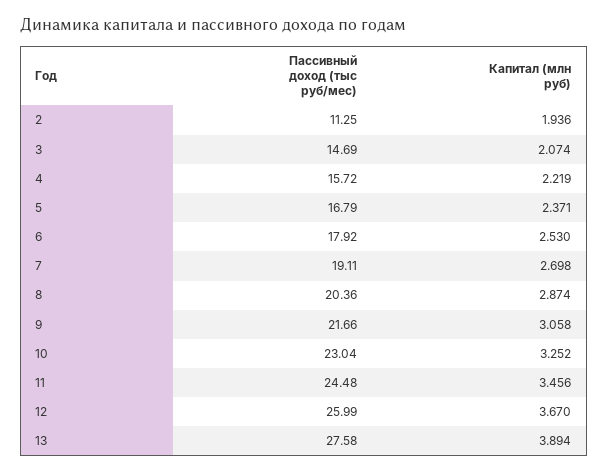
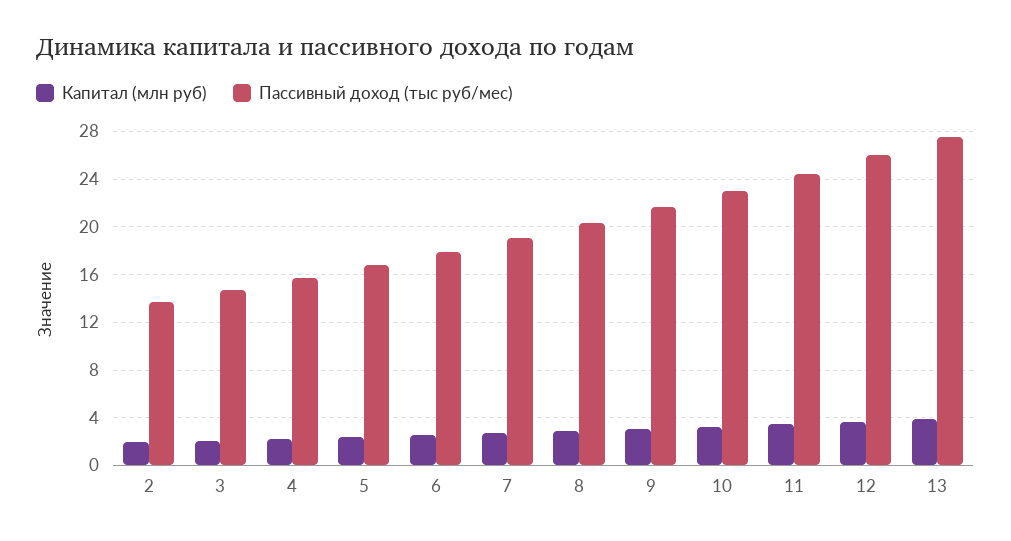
Пассивный доход (тыс руб/мес), 2: 11.25 -> 14

